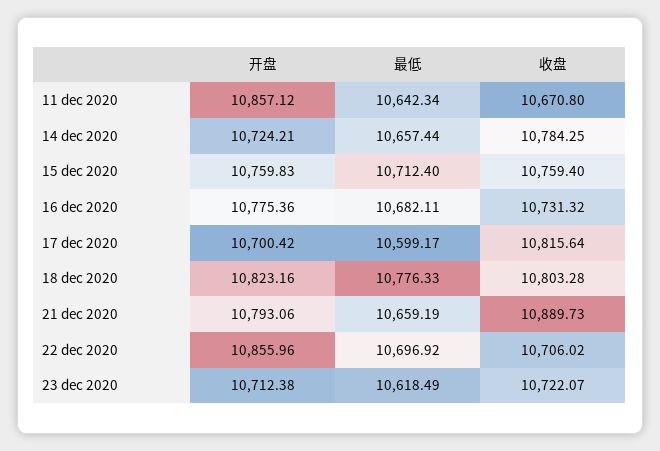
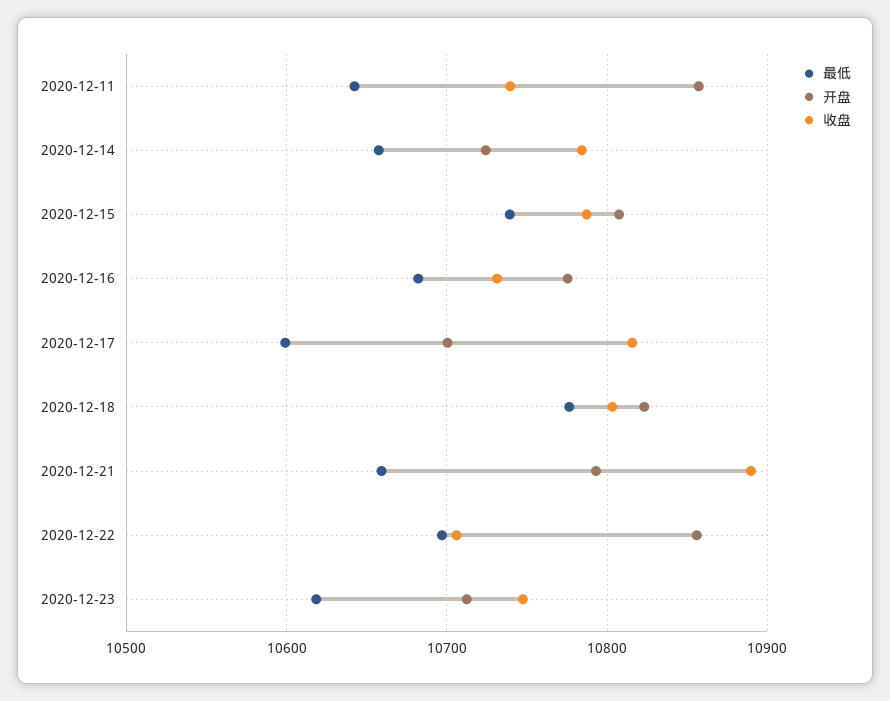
收盘, 11 dec 2020: 10670.8 -> 10740
开盘, 15 dec 2020: 10759.83 -> 10810
最低, 15 dec 2020: 10712.4 -> 10740
收盘, 15 dec 2020: 10759.4 -> 10790
收盘, 23 dec 2020: 10722.07 -> 10750

